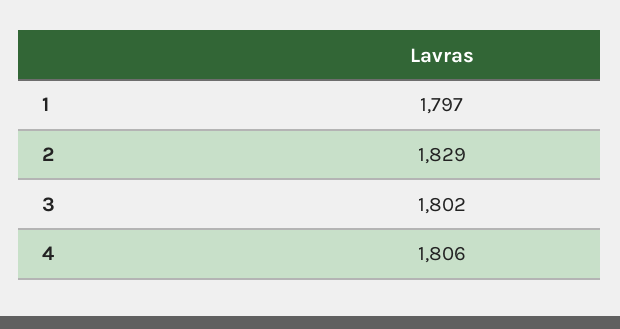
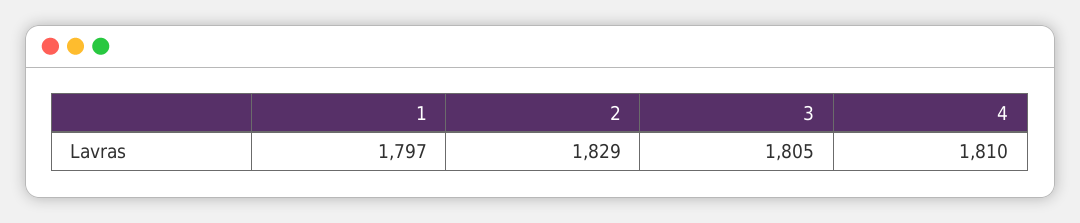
3: 1802 -> 1805
4: 1806 -> 1810

